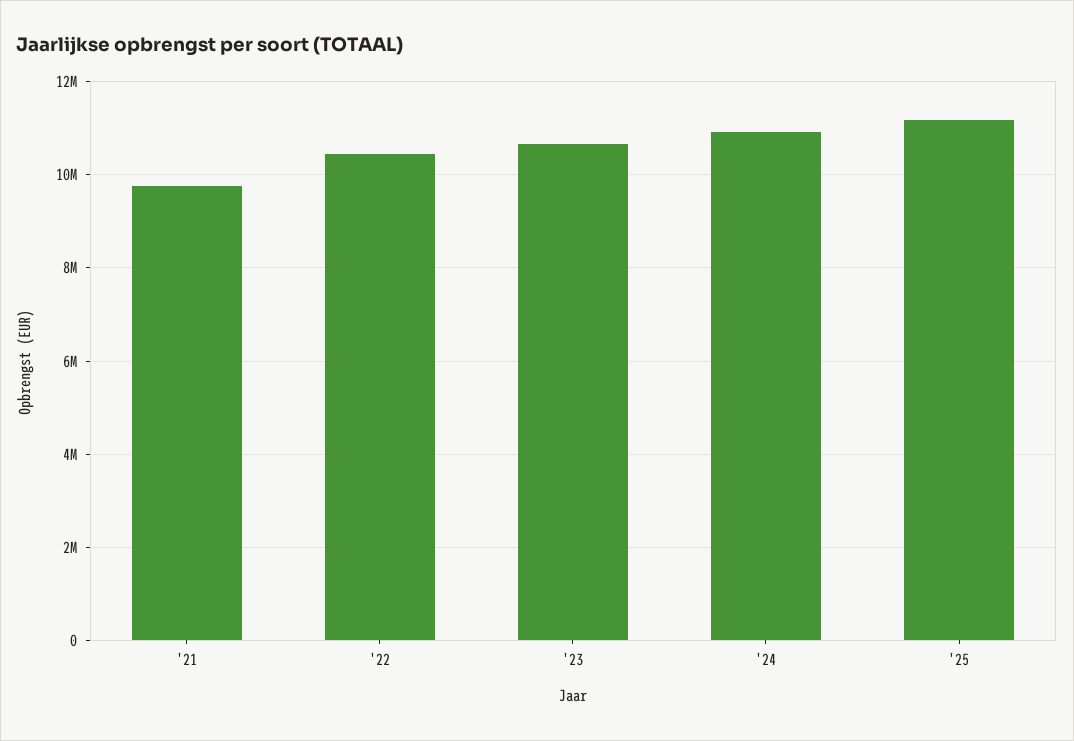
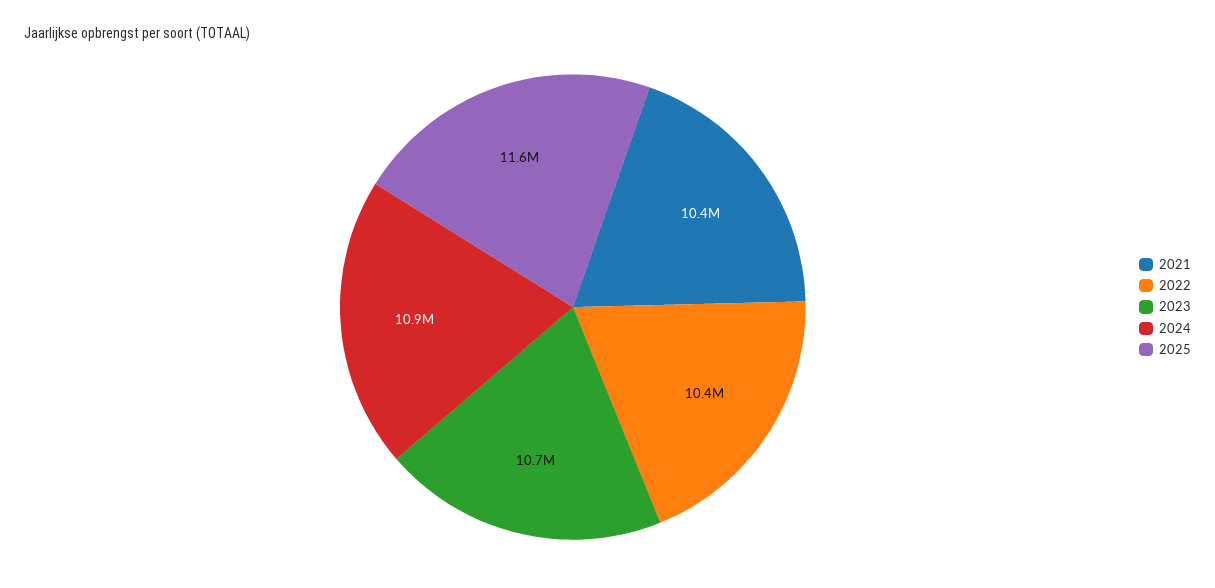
'21: 9800000 -> 10400000
'25: 11200000 -> 11600000

